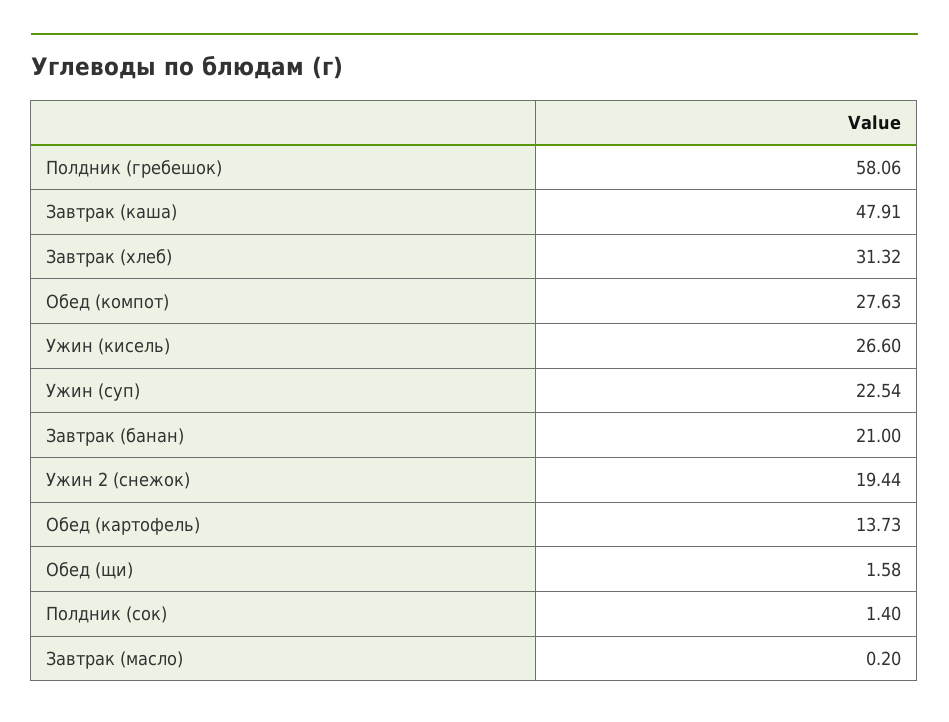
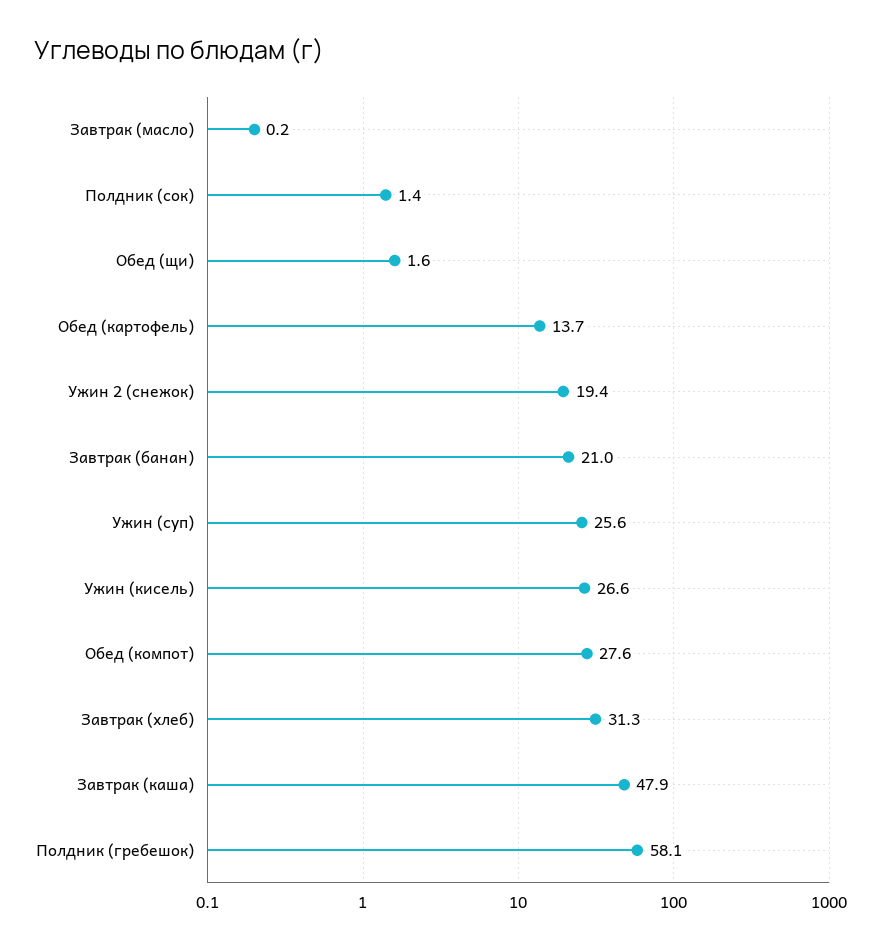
Ужин (суп): 22.54 -> 25.6

